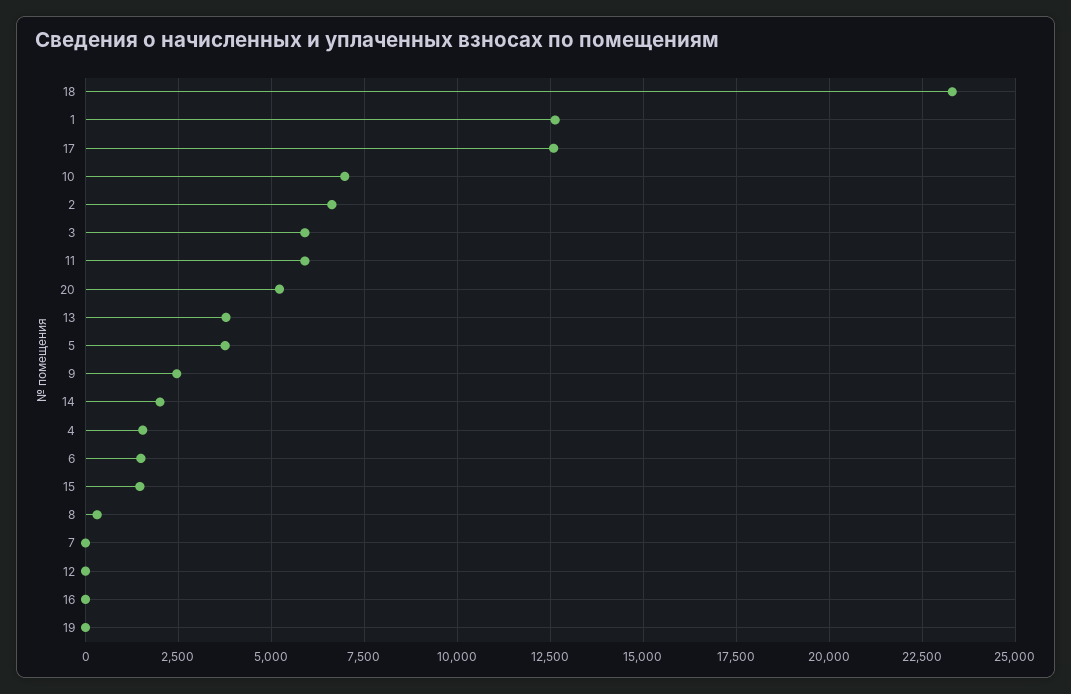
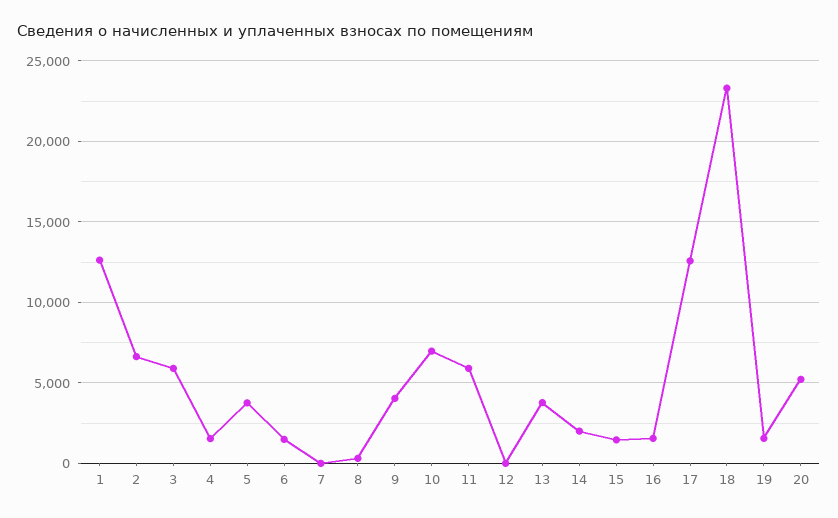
9: 2500 -> 4000
16: 0 -> 1500
19: 0 -> 1500

